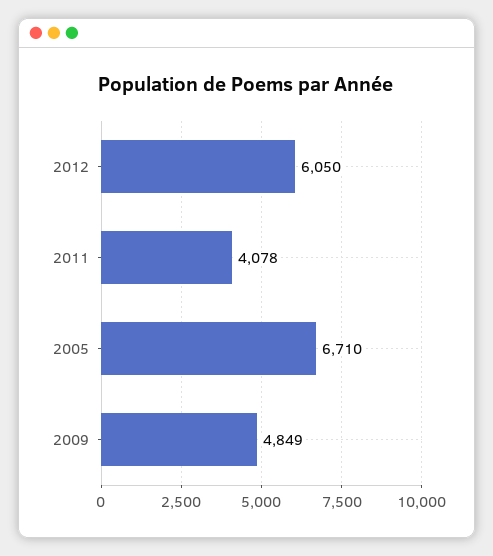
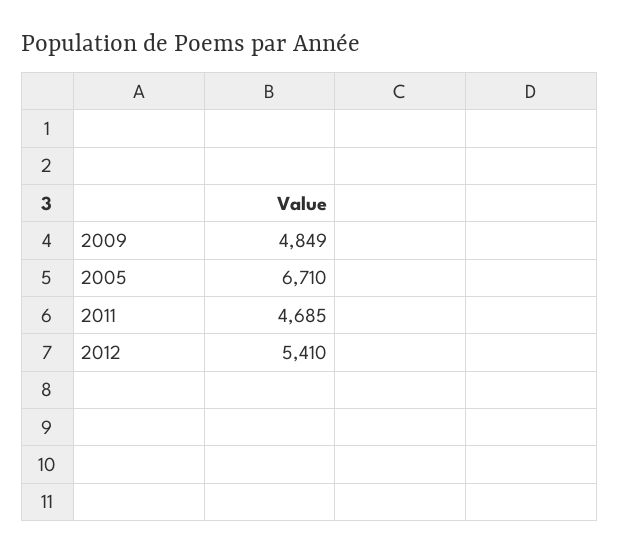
2012: 6050 -> 5410
2011: 4078 -> 4685

